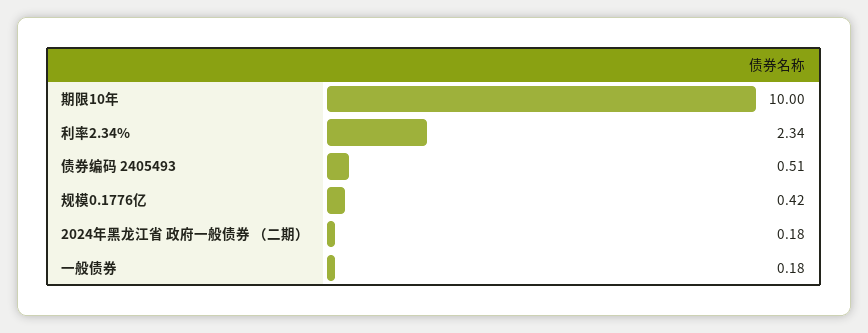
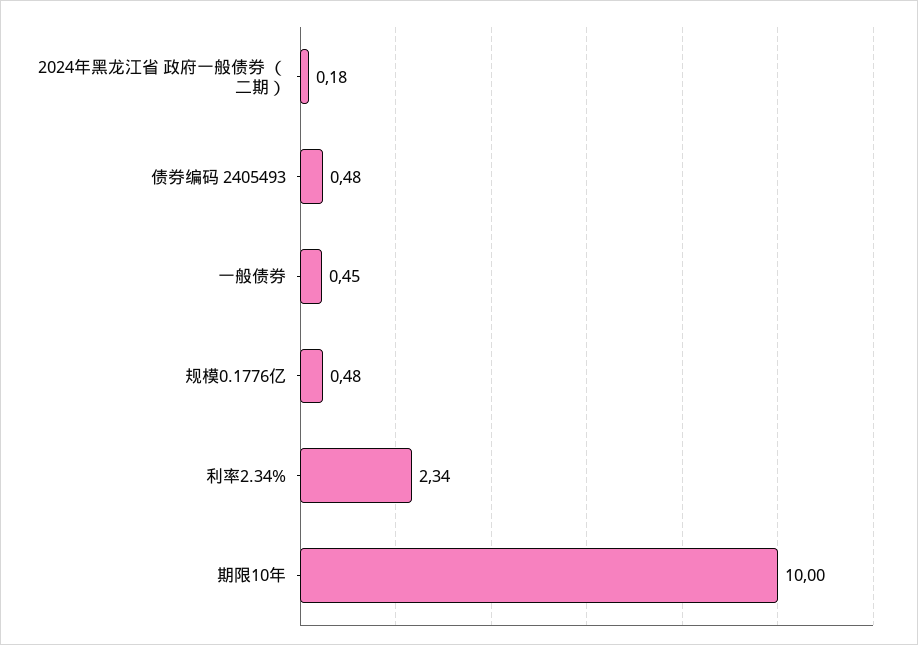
债券编码 2405493: 0.51 -> 0.48
规模0.1776亿: 0.42 -> 0.48
一般债券: 0.18 -> 0.45

